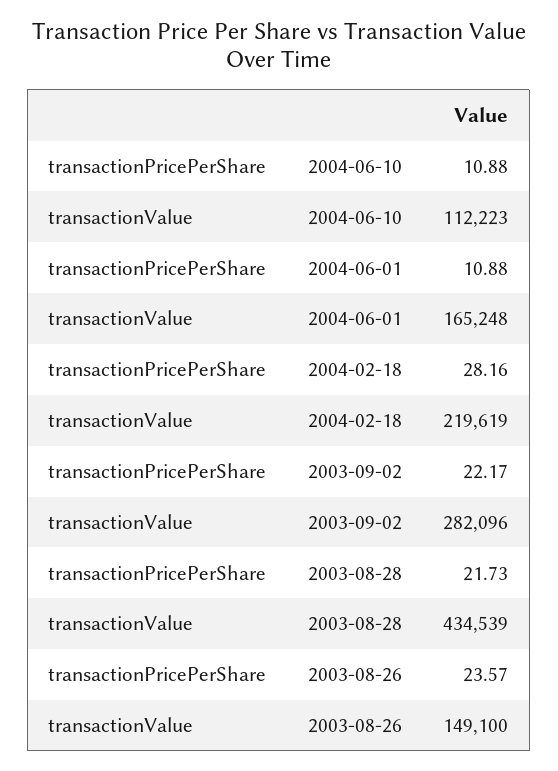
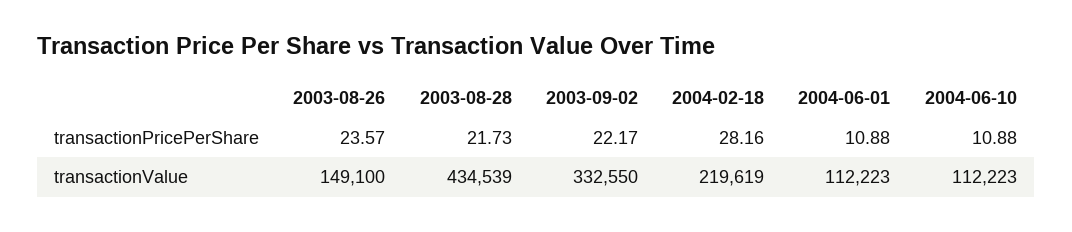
transactionValue, 2004-06-01: 165248 -> 112223
transactionValue, 2003-09-02: 282096 -> 332550

